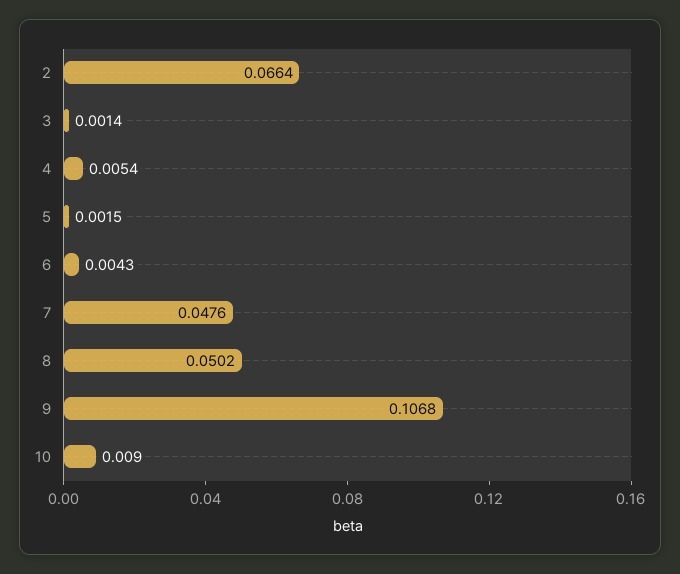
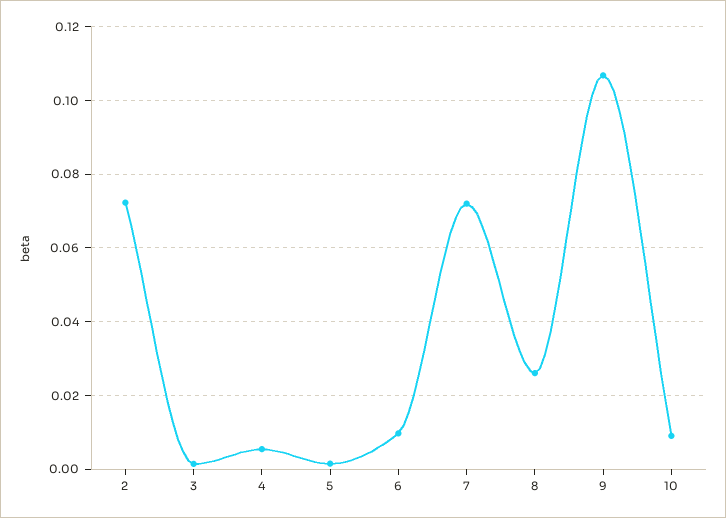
2: 0.0664 -> 0.072
6: 0.0043 -> 0.01
7: 0.0476 -> 0.072
8: 0.0502 -> 0.026

